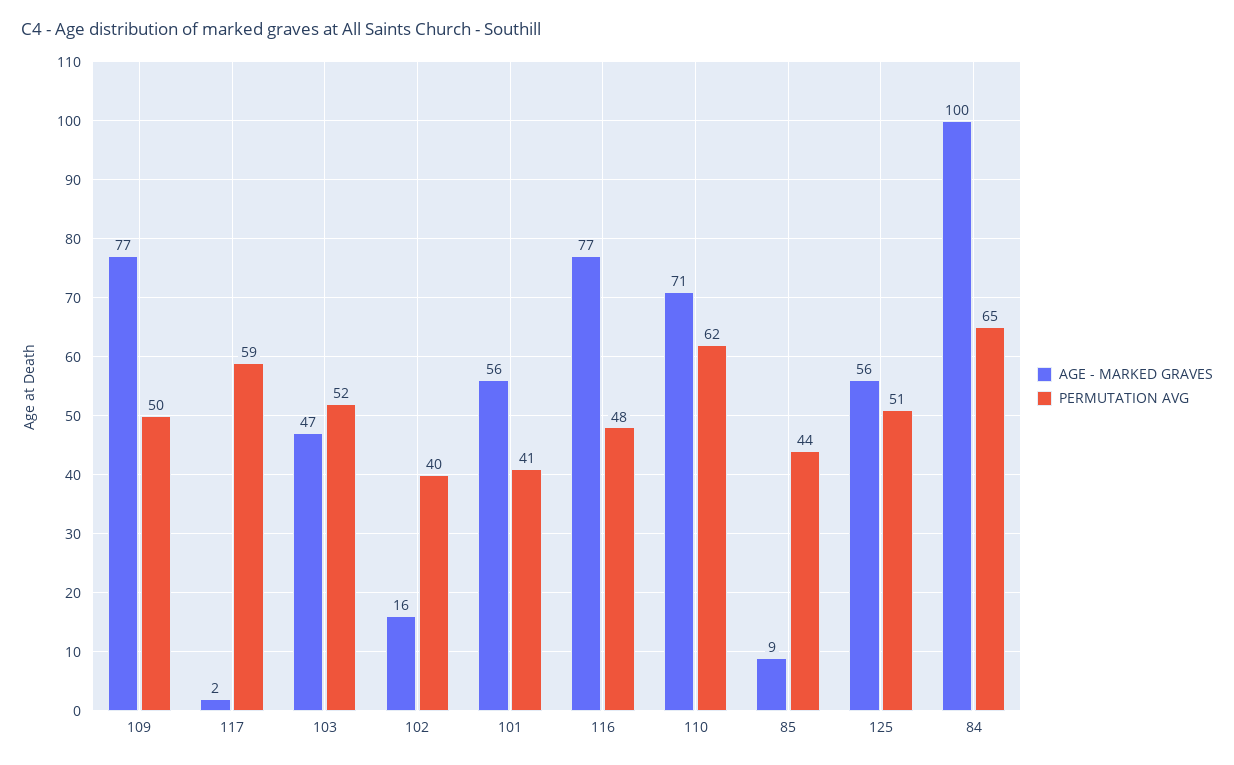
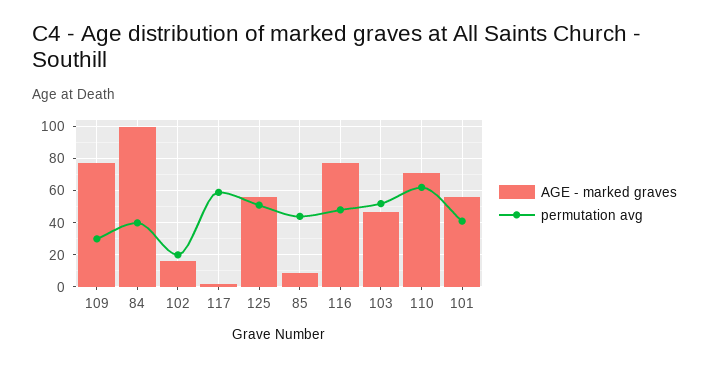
PERMUTATION AVG, 109: 50 -> 30
PERMUTATION AVG, 102: 40 -> 20
PERMUTATION AVG, 84: 65 -> 40

